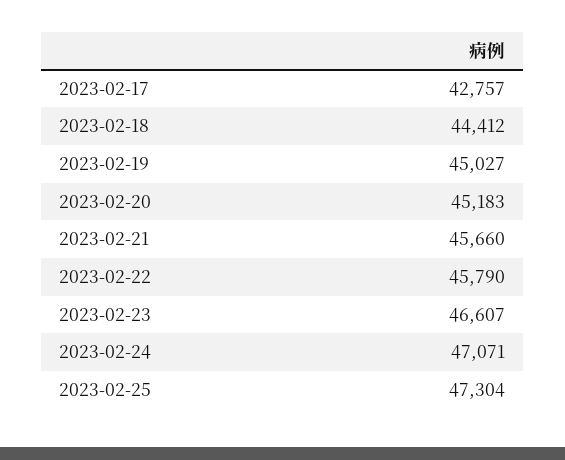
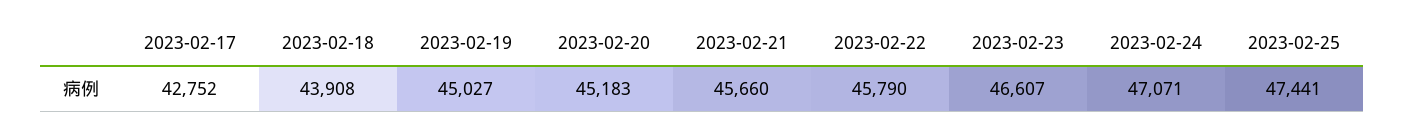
2023-02-17: 42757 -> 42752
2023-02-18: 44412 -> 43908
2023-02-25: 47304 -> 47441

